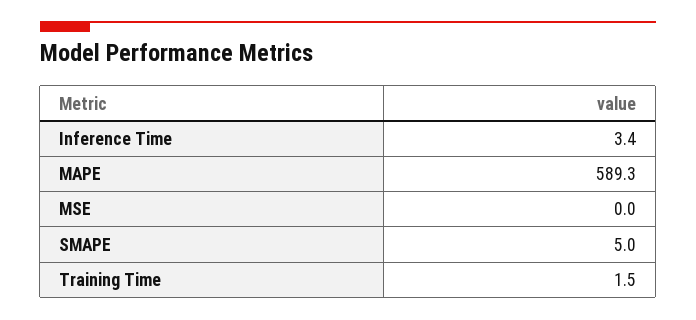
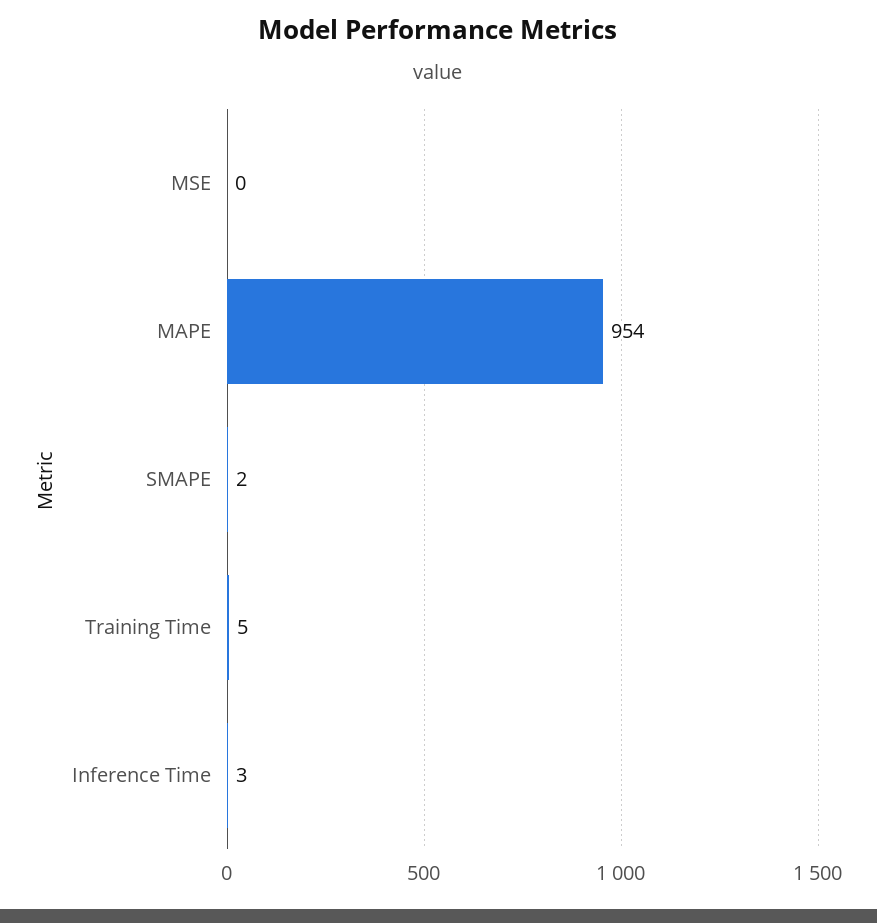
MAPE: 589.3 -> 954
SMAPE: 5 -> 2
Training Time: 1.5 -> 5

